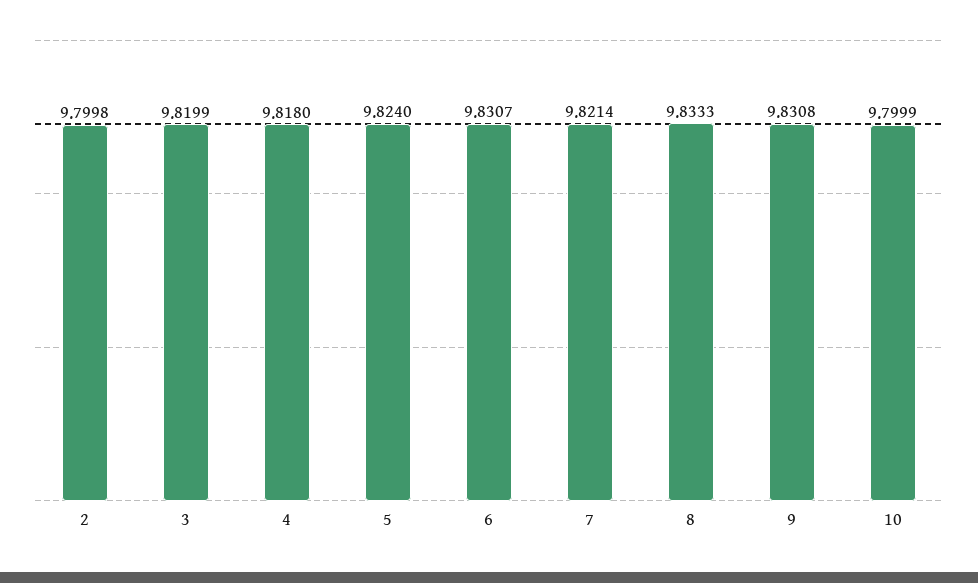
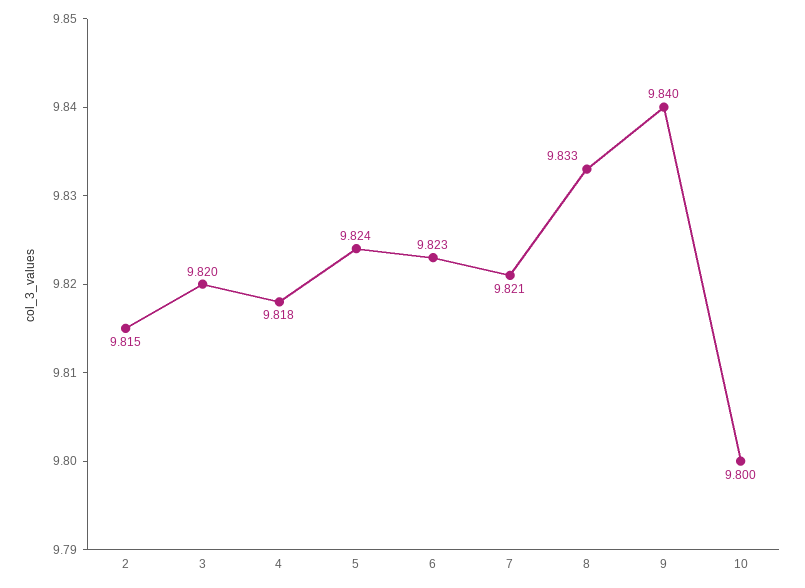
2: 9.7998 -> 9.815
6: 9.8307 -> 9.823
9: 9.8308 -> 9.84

